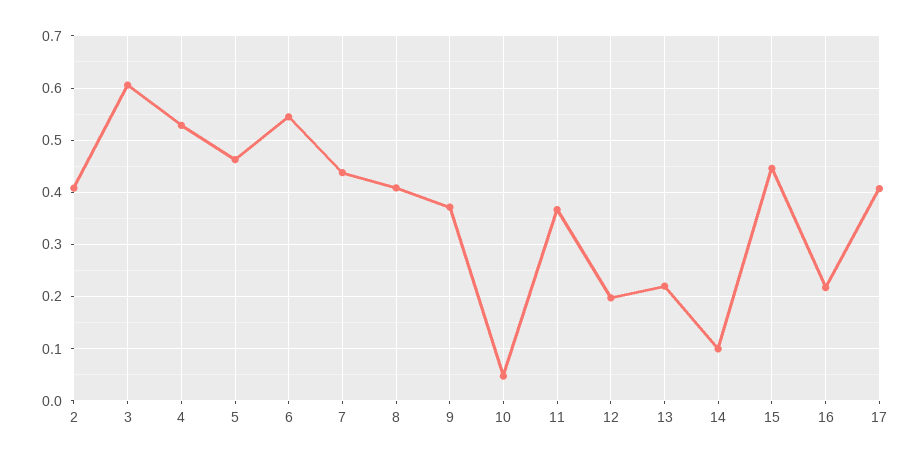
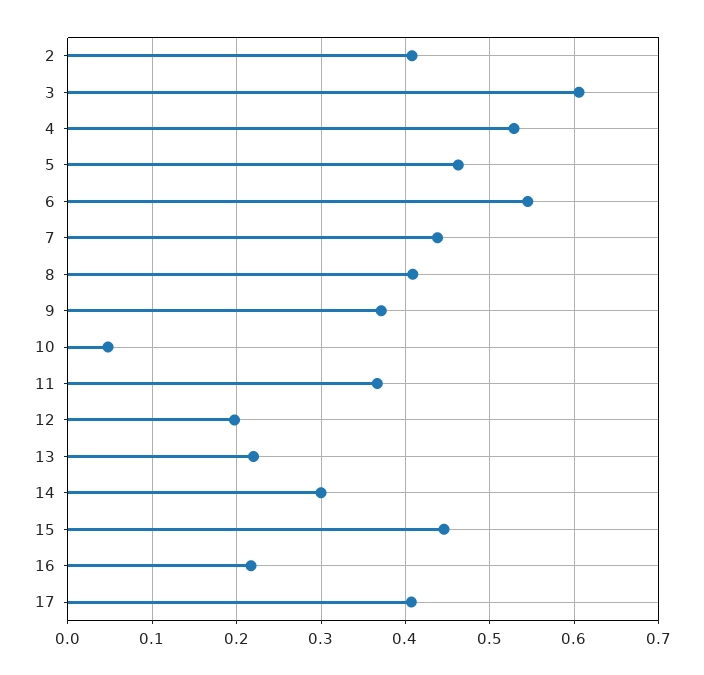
14: 0.1 -> 0.3

